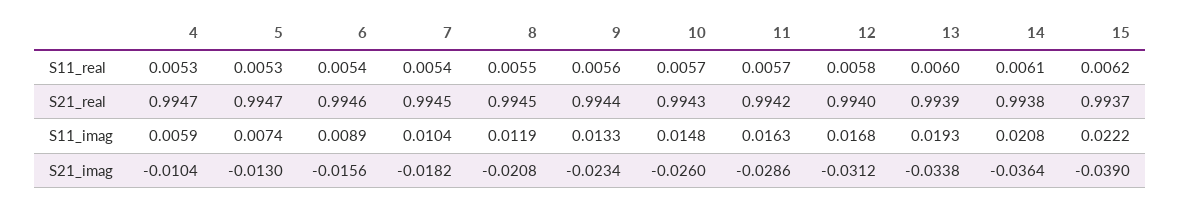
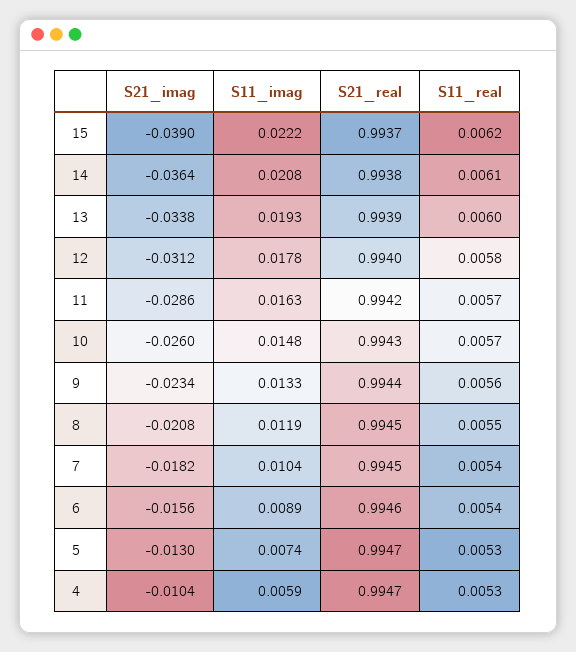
12, S11_imag: 0.0168 -> 0.0178

